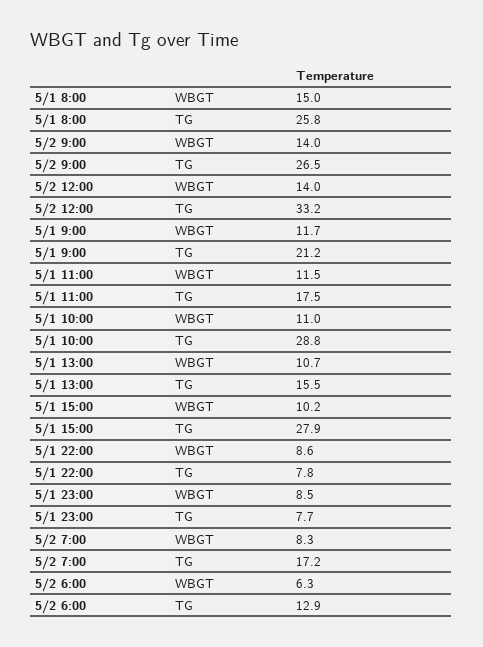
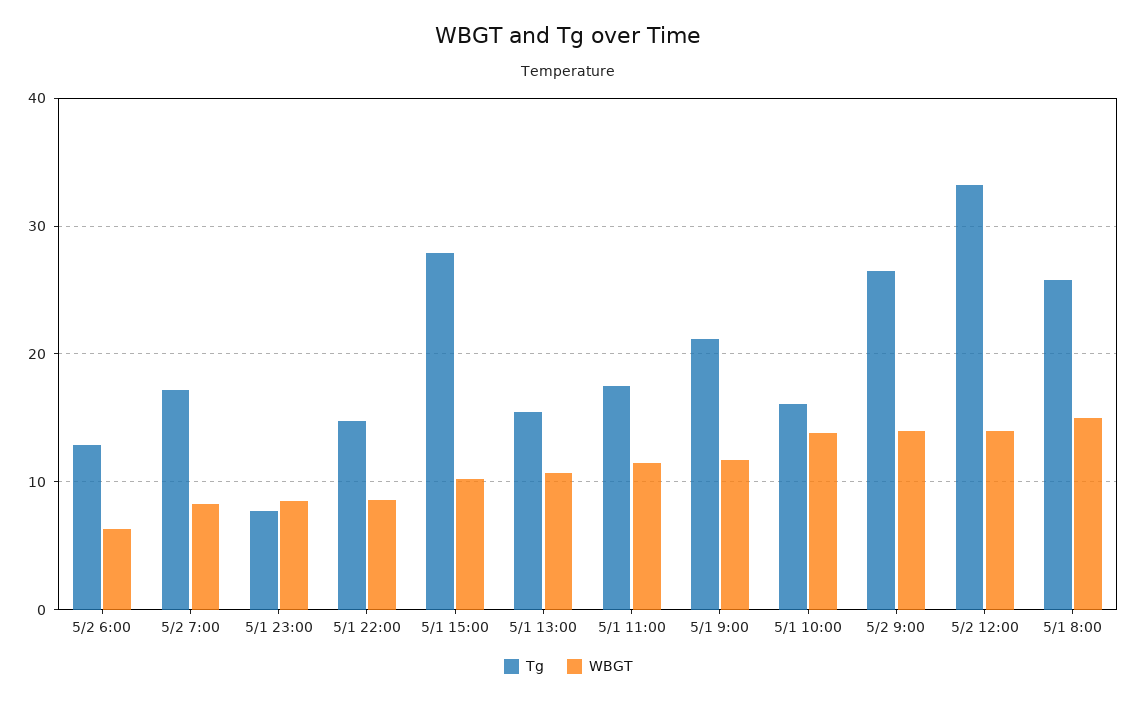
WBGT, 5/1 10:00: 11 -> 14
TG, 5/1 10:00: 28.8 -> 16
TG, 5/1 22:00: 7.8 -> 15

